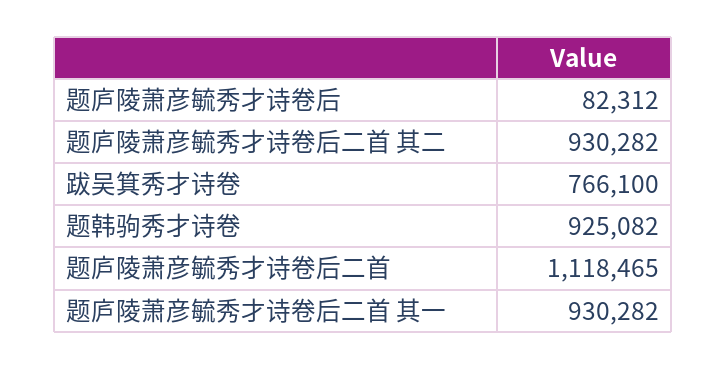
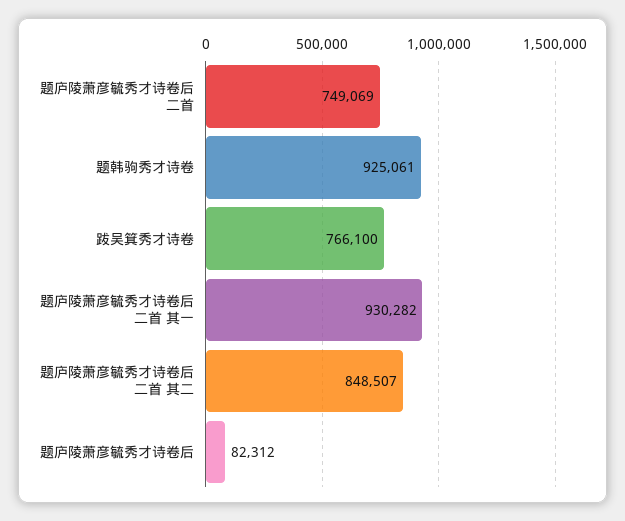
题庐陵萧彦毓秀才诗卷后二首 其二: 930282 -> 848507
题韩驹秀才诗卷: 925082 -> 925061
题庐陵萧彦毓秀才诗卷后二首: 1118465 -> 749069

